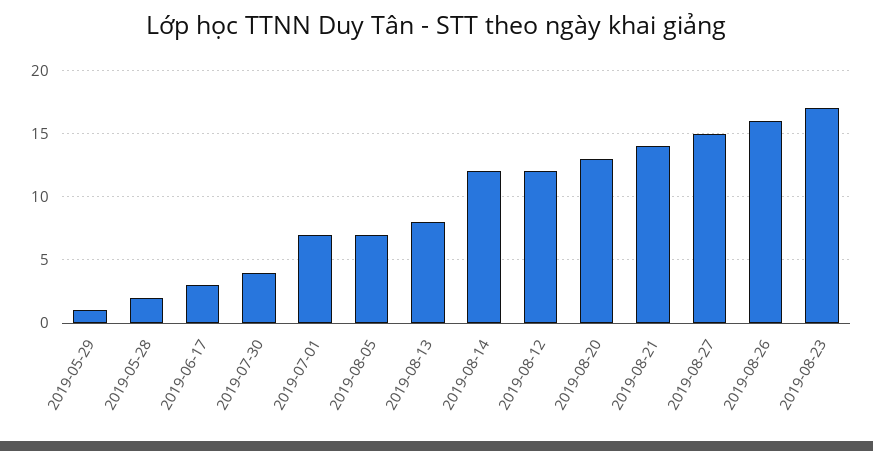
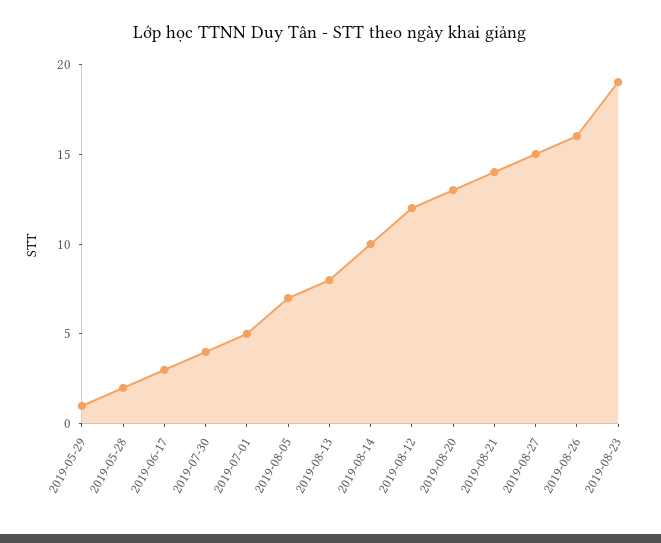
2019-07-01: 7 -> 5
2019-08-14: 12 -> 10
2019-08-23: 17 -> 19

